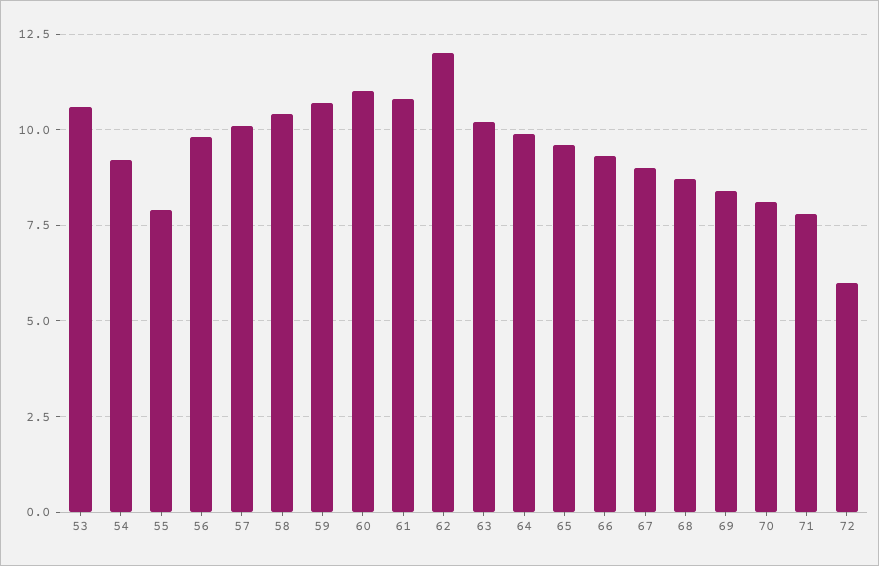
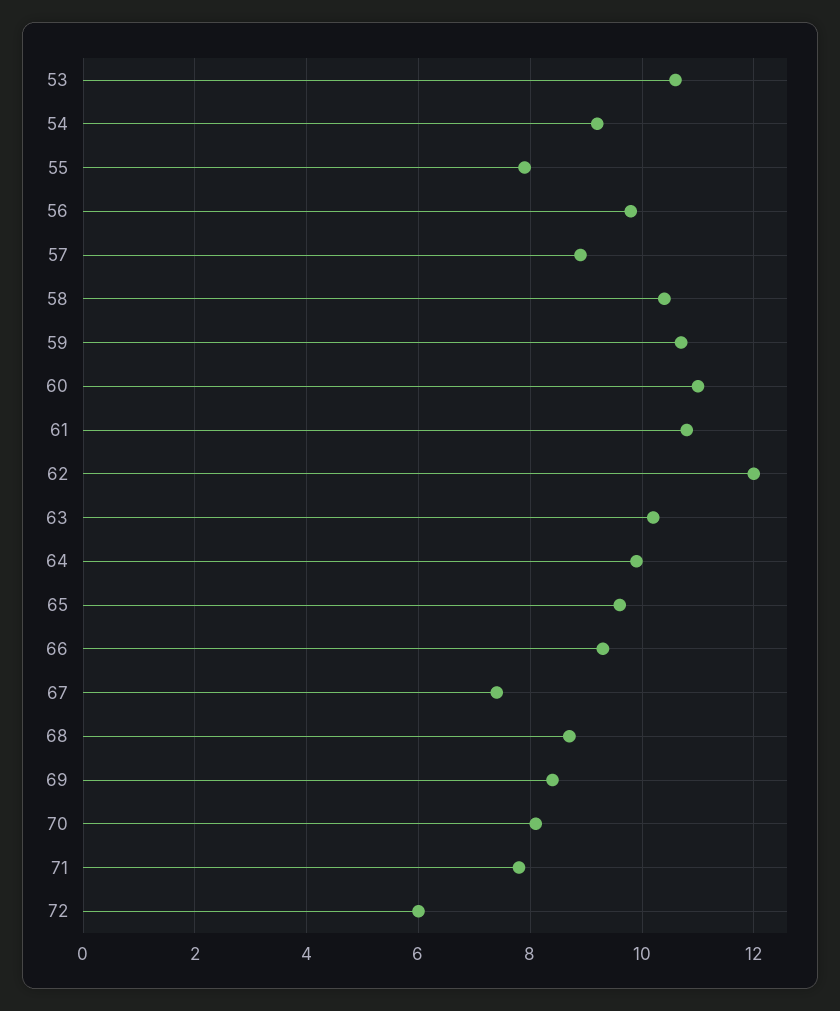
57: 10 -> 9
67: 9 -> 7.5

